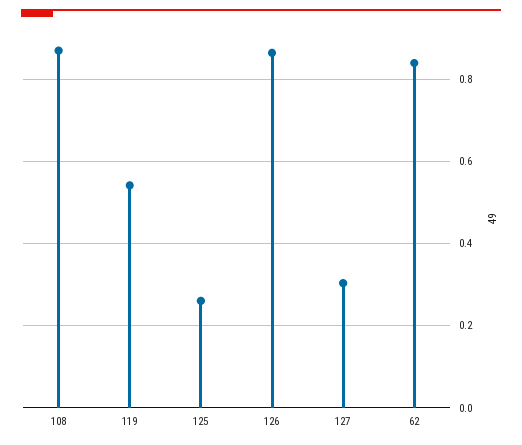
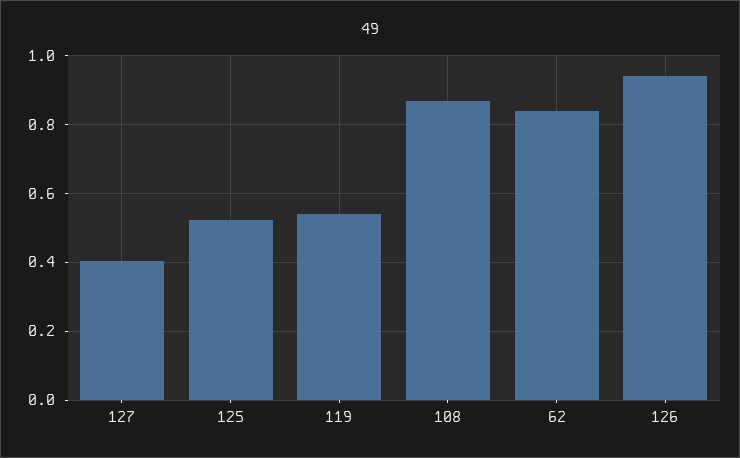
125: 0.26 -> 0.52
126: 0.86 -> 0.94
127: 0.3 -> 0.4

